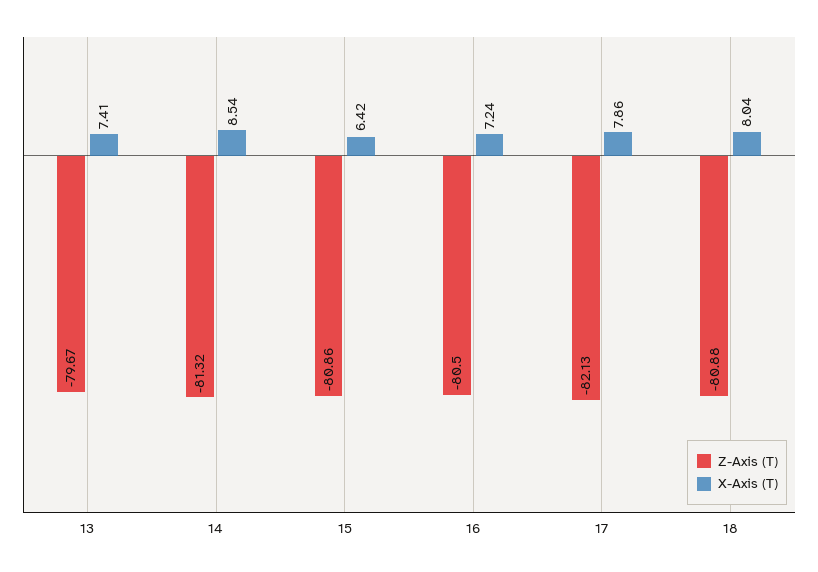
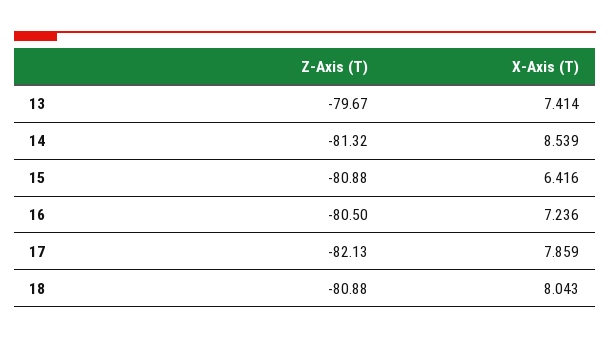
Z-Axis (T), 15: -80.86 -> -80.88

